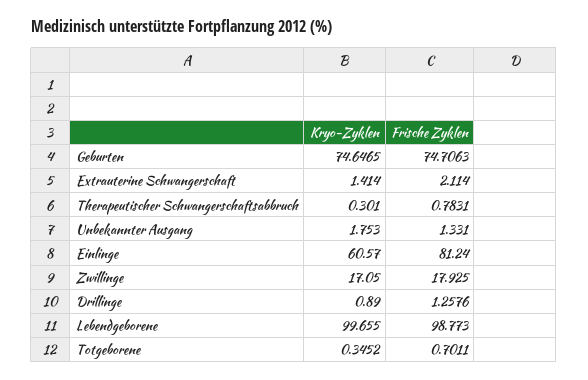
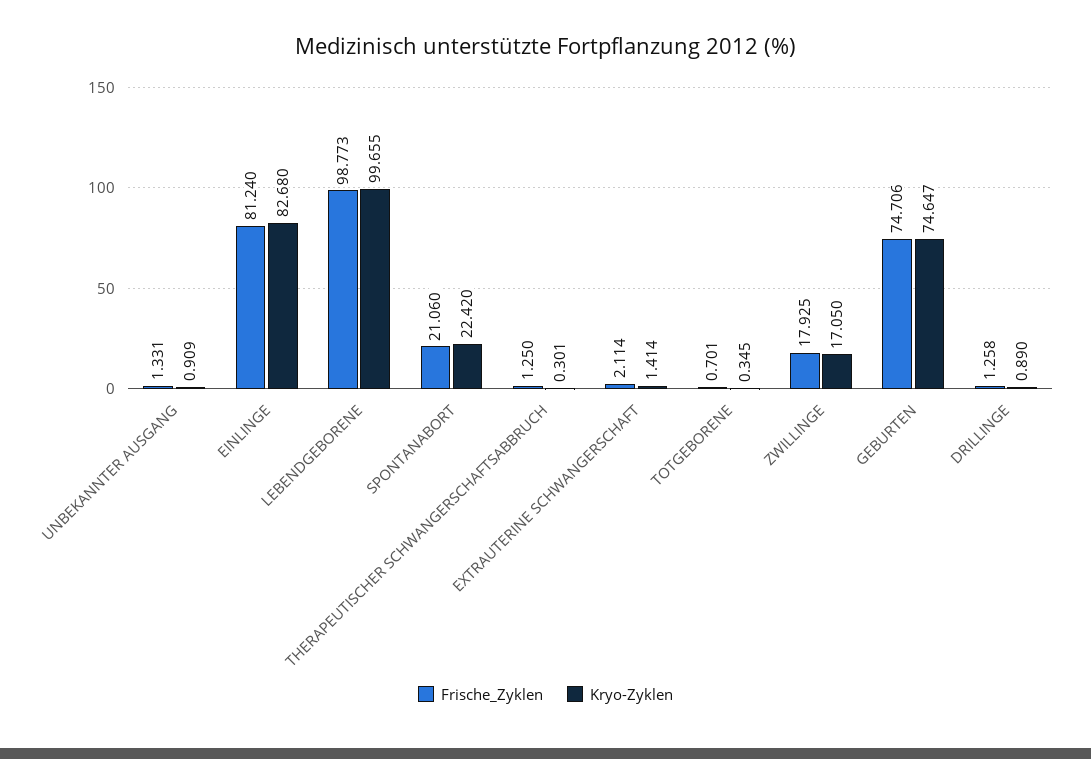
Frische Zyklen, Therapeutischer Schwangerschaftsabbruch: 0.7831 -> 1.25
Kryo-Zyklen, Unbekannter Ausgang: 1.753 -> 0.909
Kryo-Zyklen, Einlinge: 60.57 -> 82.68
Frische Zyklen, SPONTANABORT: none -> 21.06
Kryo-Zyklen, SPONTANABORT: none -> 22.42

